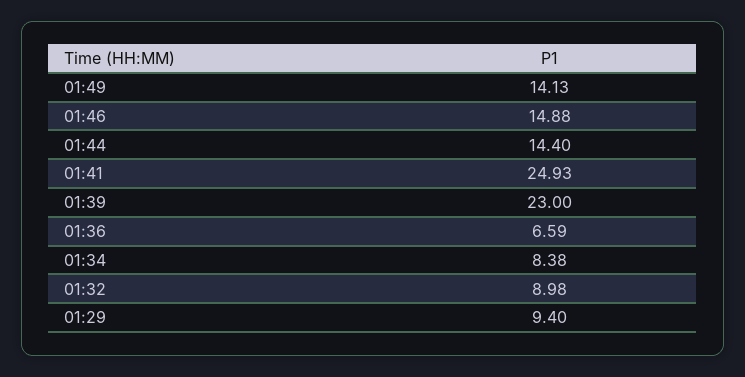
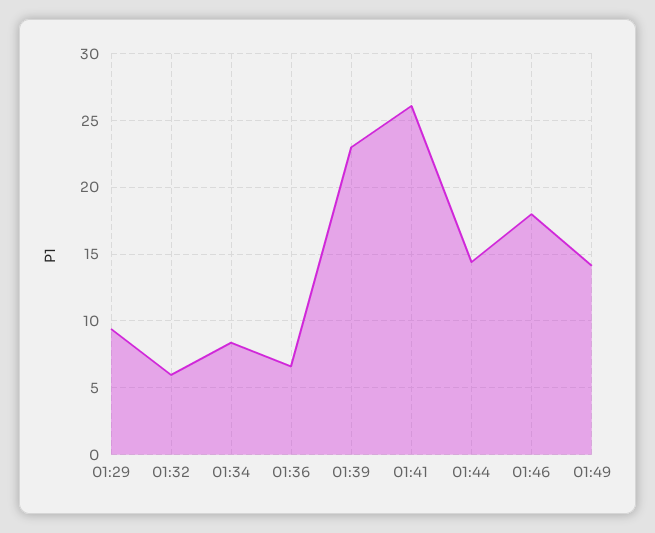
01:46: 14.88 -> 18
01:41: 24.93 -> 26
01:32: 8.98 -> 6

